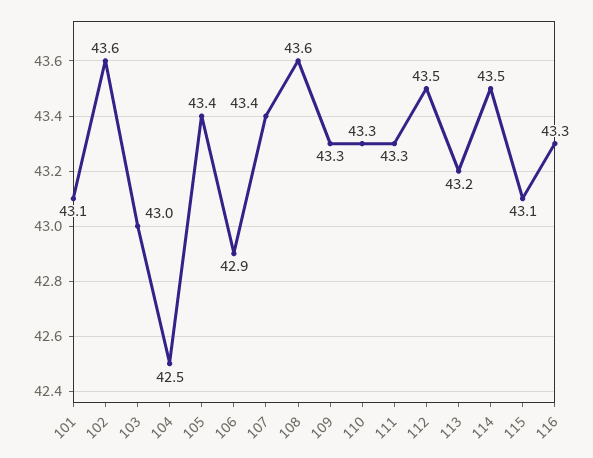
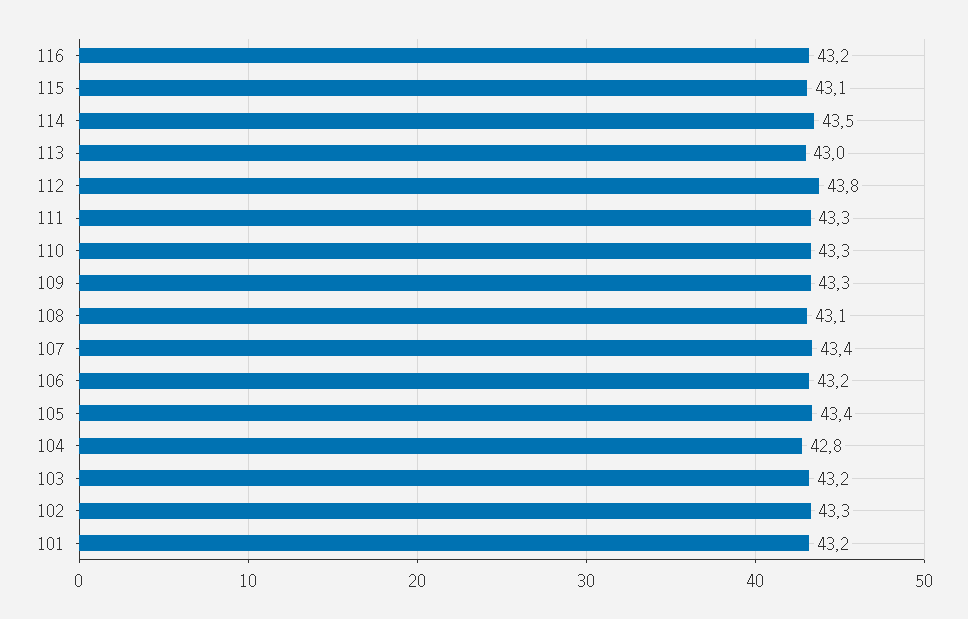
101: 43.1 -> 43.2
102: 43.6 -> 43.3
103: 43 -> 43.2
104: 42.5 -> 42.8
106: 42.9 -> 43.2
108: 43.6 -> 43.1
112: 43.5 -> 43.8
113: 43.2 -> 43
116: 43.3 -> 43.2

